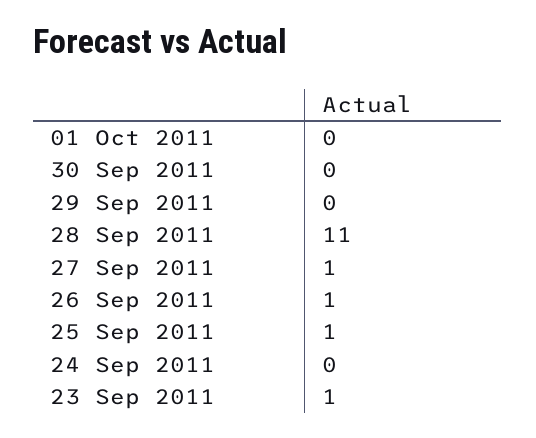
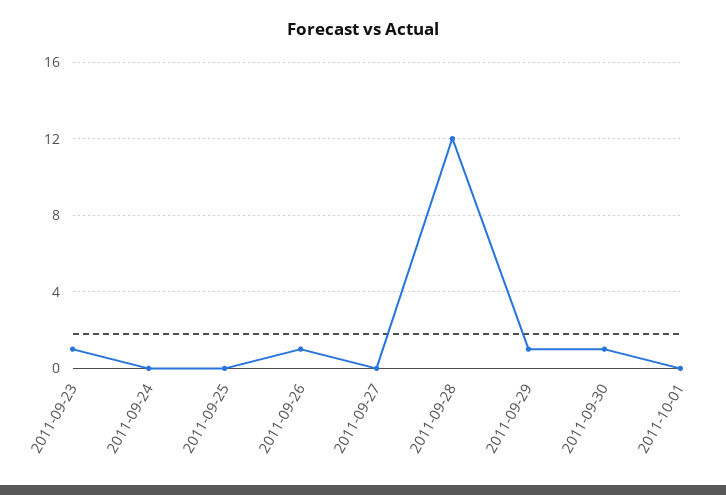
30 Sep 2011: 0 -> 1
29 Sep 2011: 0 -> 1
28 Sep 2011: 11 -> 12
27 Sep 2011: 1 -> 0
25 Sep 2011: 1 -> 0

